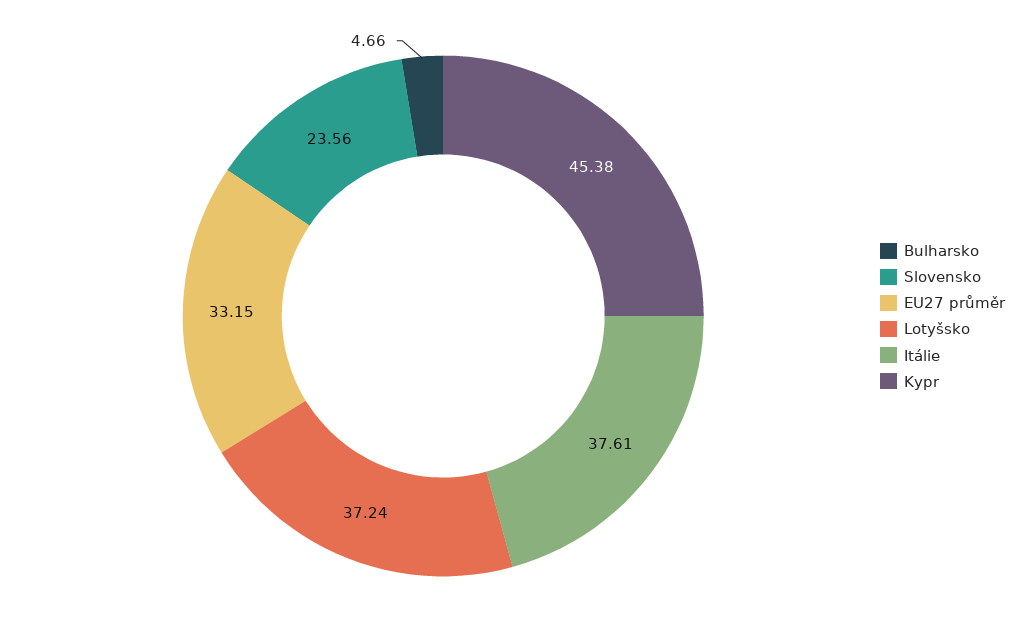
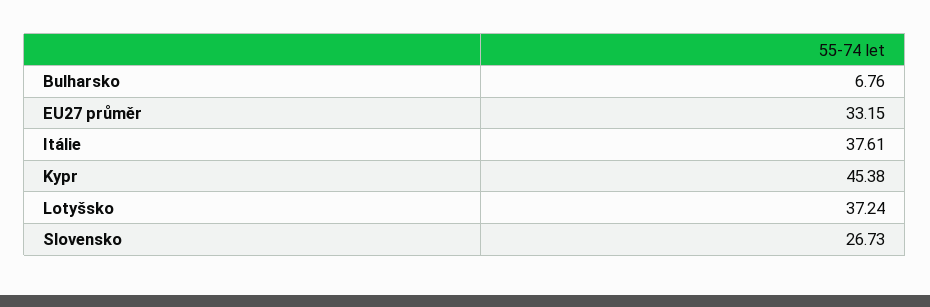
Bulharsko: 4.66 -> 6.76
Slovensko: 23.56 -> 26.73

